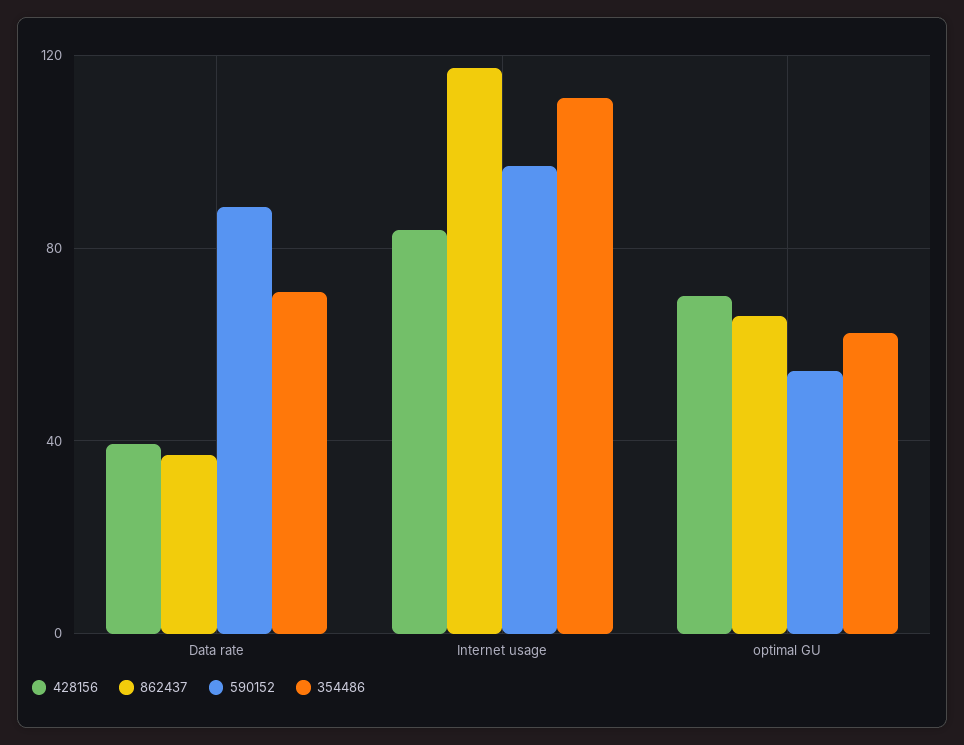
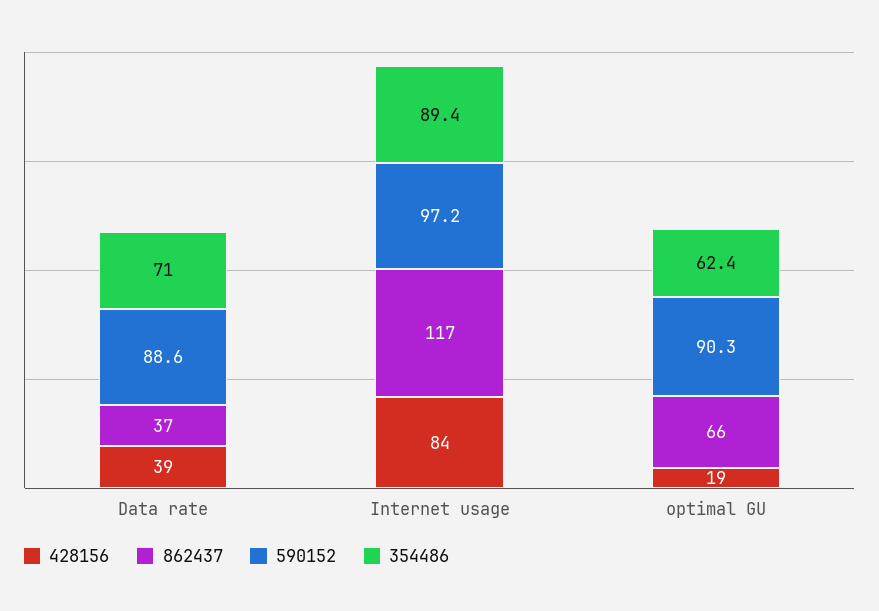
354486, Internet usage: 110 -> 89.4
428156, optimal GU: 70 -> 19
590152, optimal GU: 55 -> 90.3

